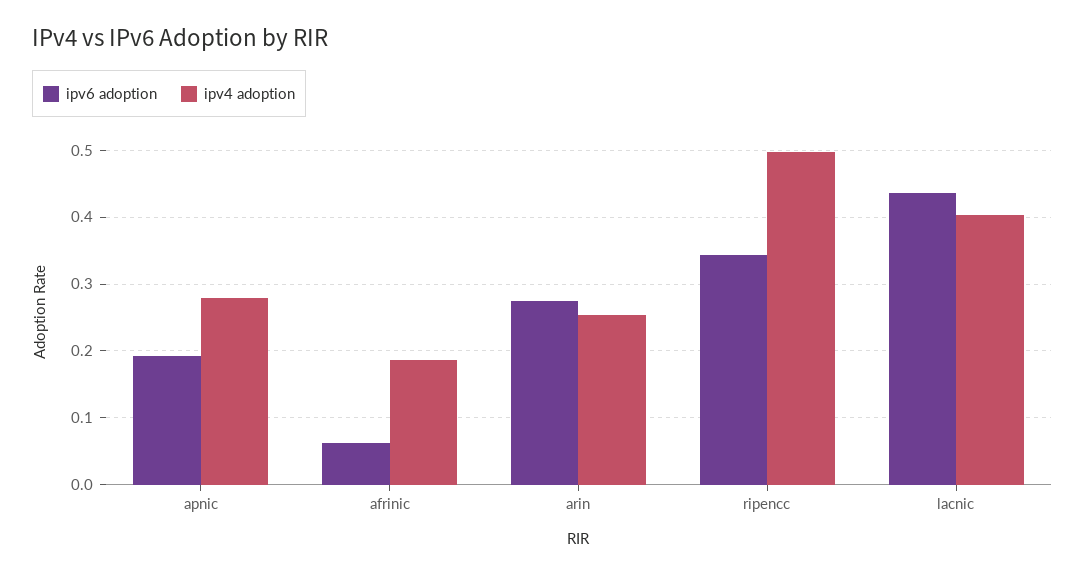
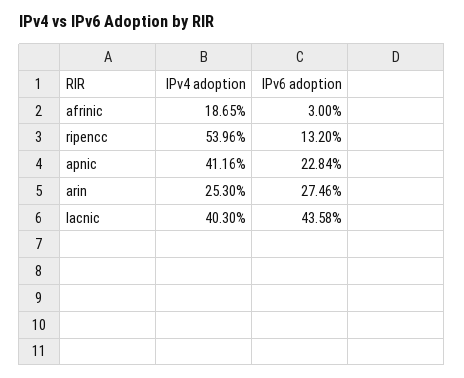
ipv6 adoption, apnic: 0.19 -> 0.2284
ipv4 adoption, apnic: 0.28 -> 0.4116
ipv6 adoption, afrinic: 0.06 -> 0.03
ipv6 adoption, ripencc: 0.34 -> 0.132
ipv4 adoption, ripencc: 0.5 -> 0.5396

